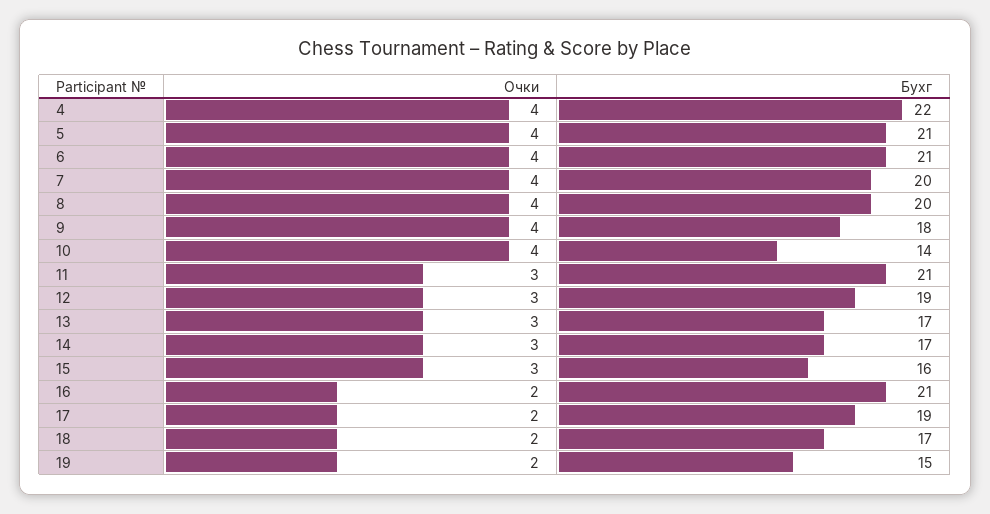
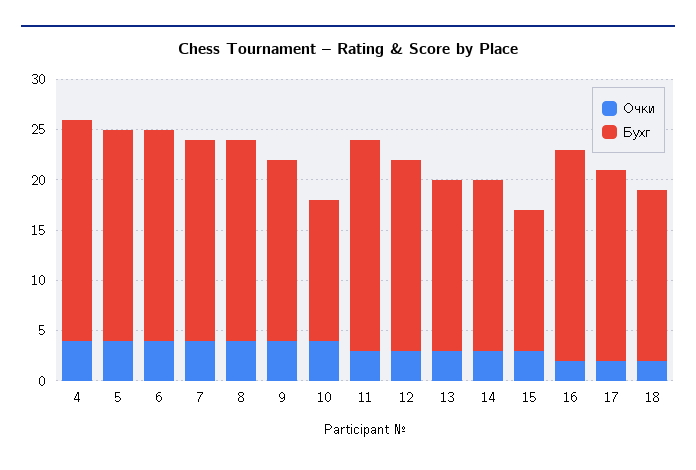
Бухг, 15: 16 -> 14
Очки, 19: 2 -> none
Бухг, 19: 15 -> none

